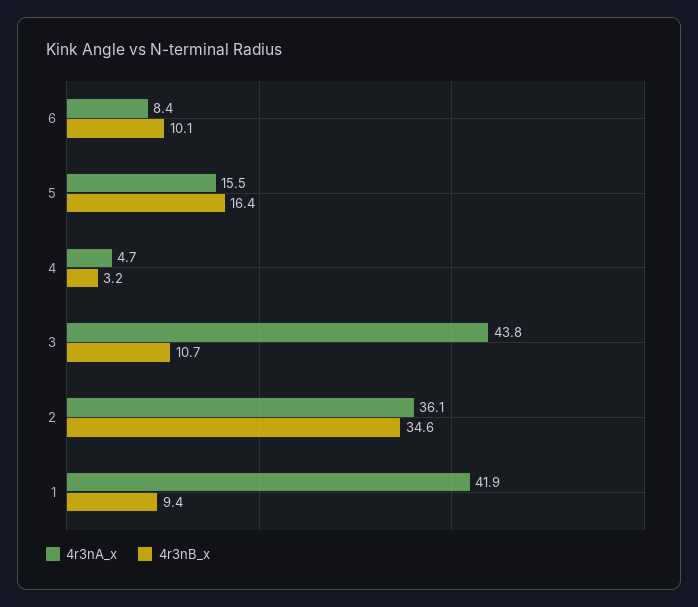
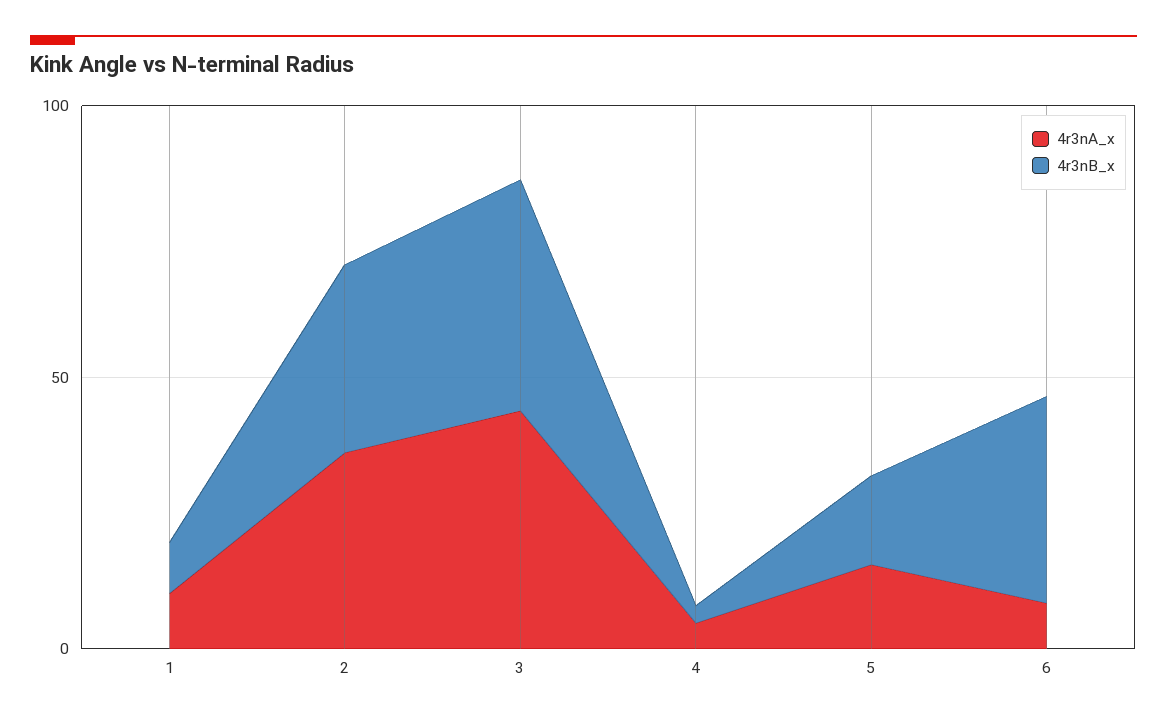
4r3nB_x, 6: 10.1 -> 40
4r3nB_x, 3: 10.7 -> 40
4r3nA_x, 1: 41.9 -> 10

